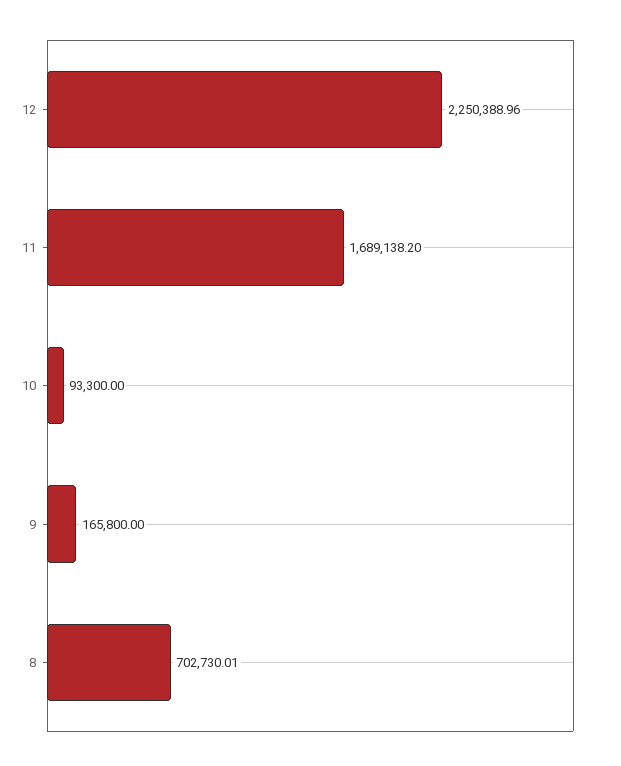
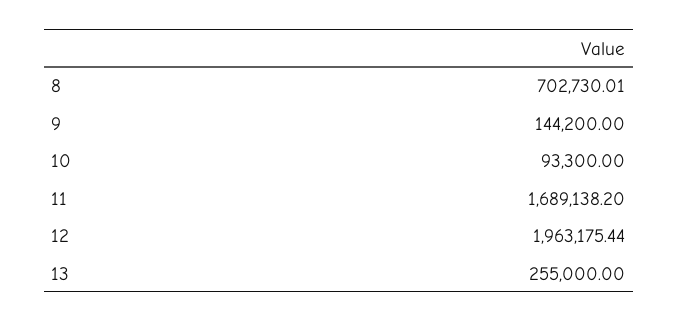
12: 2250388.96 -> 1963175.44
9: 165800 -> 144200
13: none -> 255000

